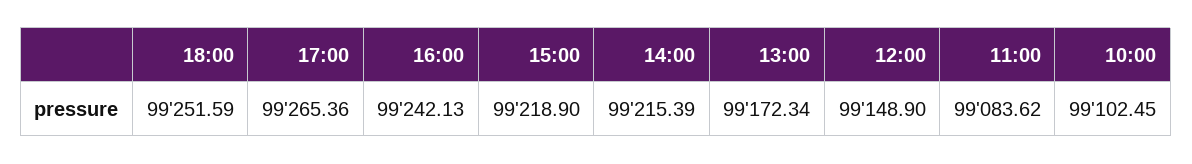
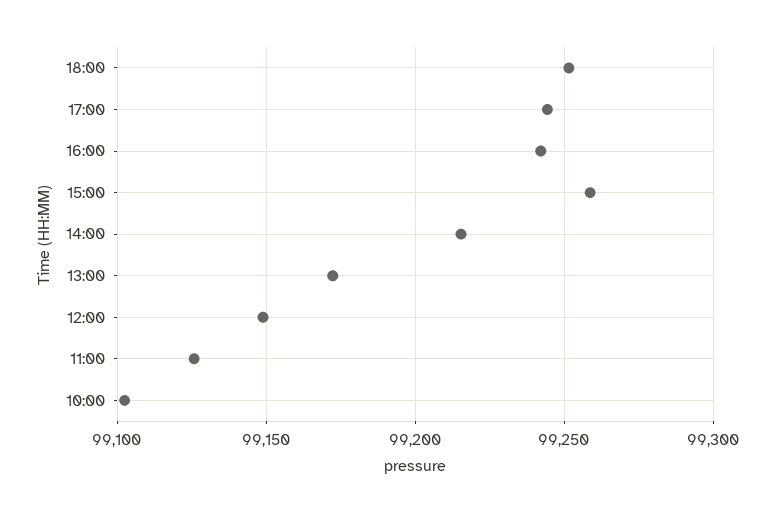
17:00: 99265.36 -> 99245
15:00: 99218.9 -> 99260
11:00: 99083.62 -> 99125

